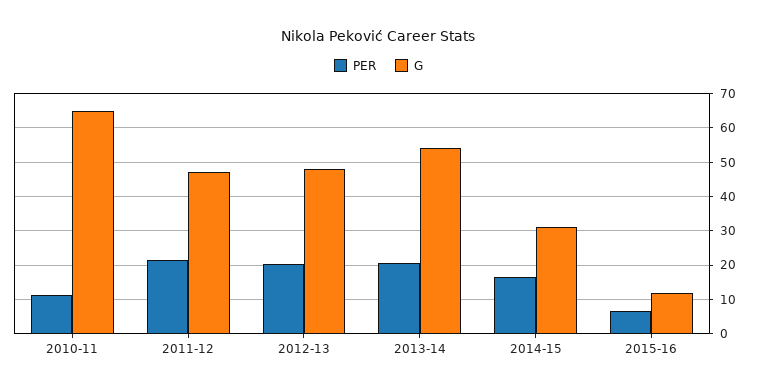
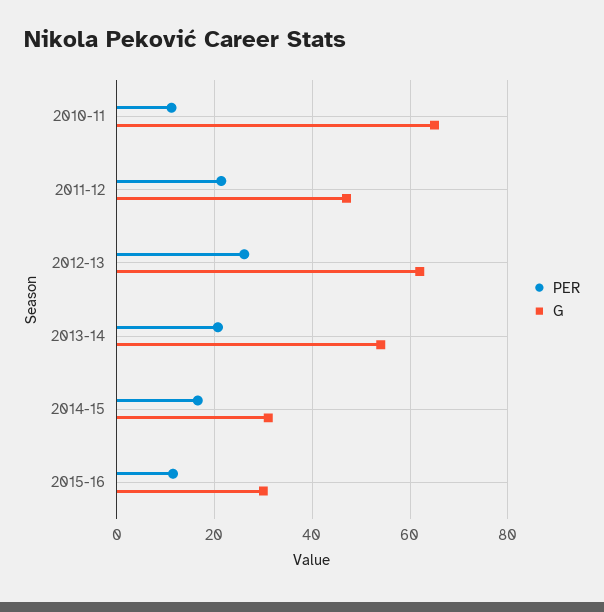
PER, 2012-13: 20 -> 26
G, 2012-13: 48 -> 62
PER, 2015-16: 6 -> 12
G, 2015-16: 12 -> 30

